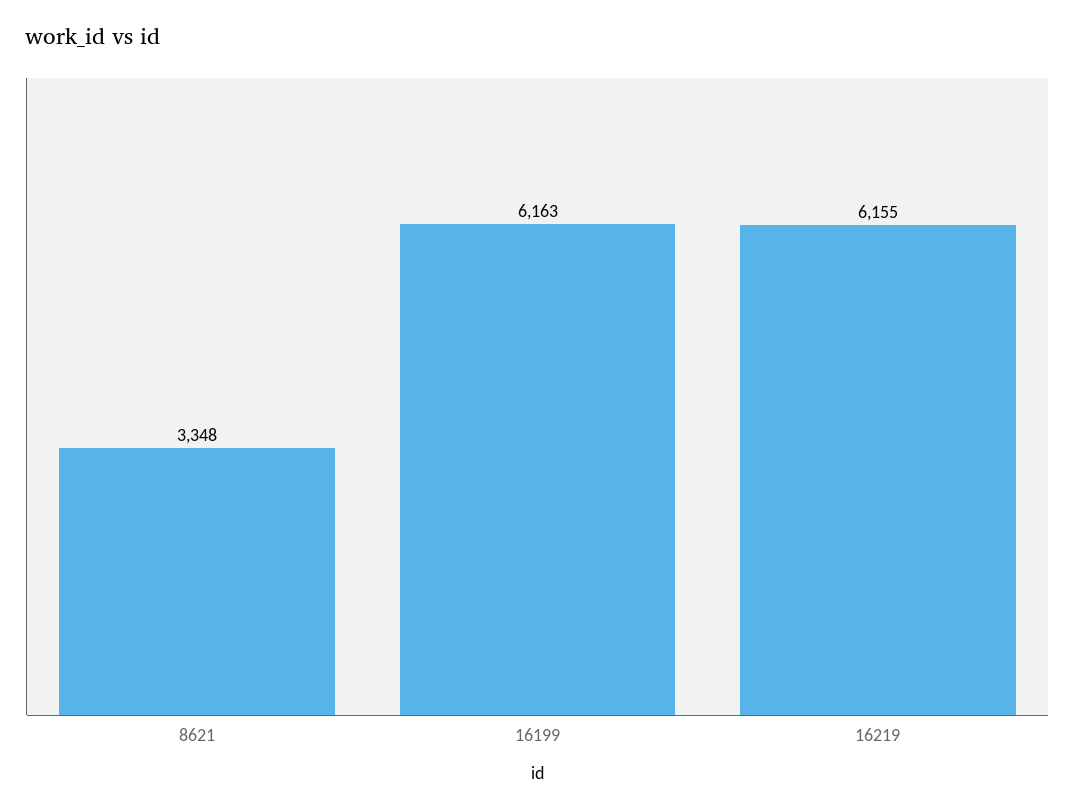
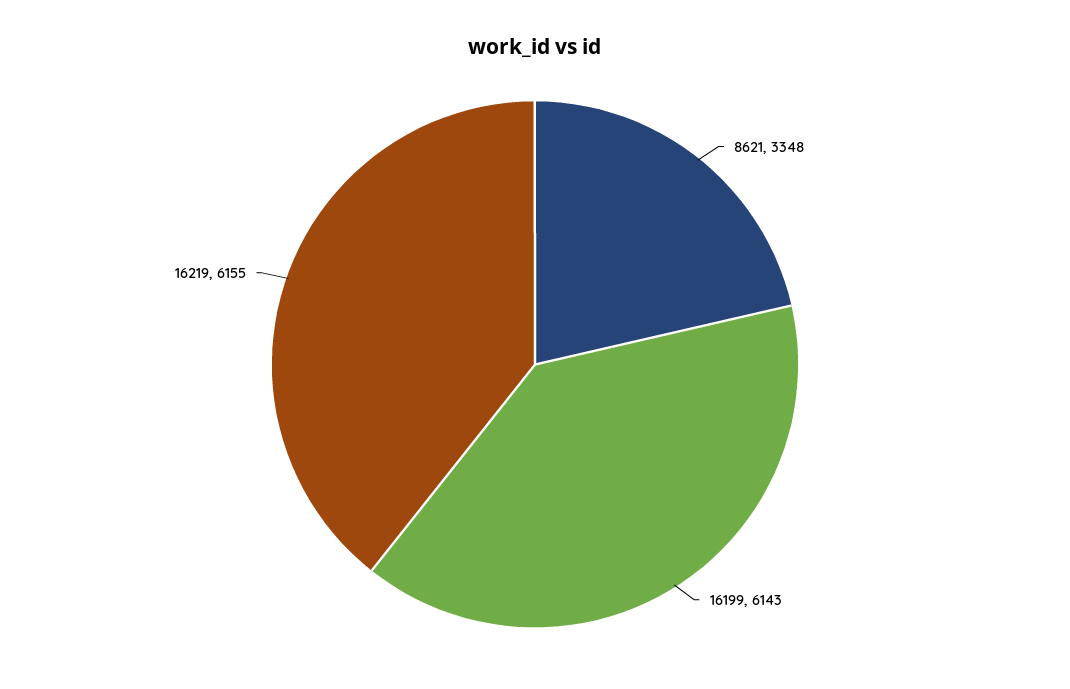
16199: 6163 -> 6143

